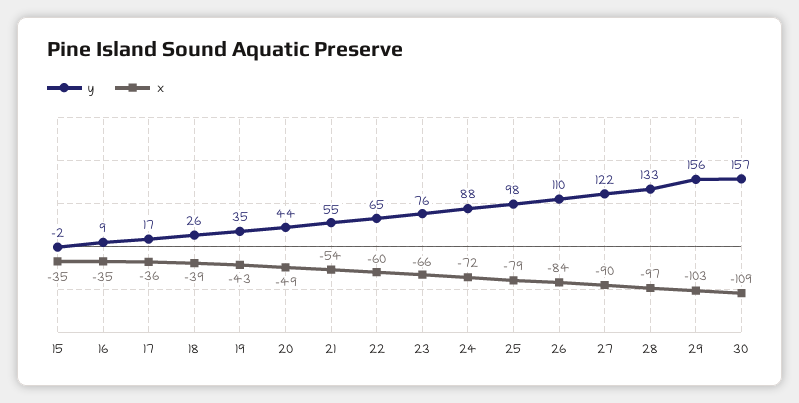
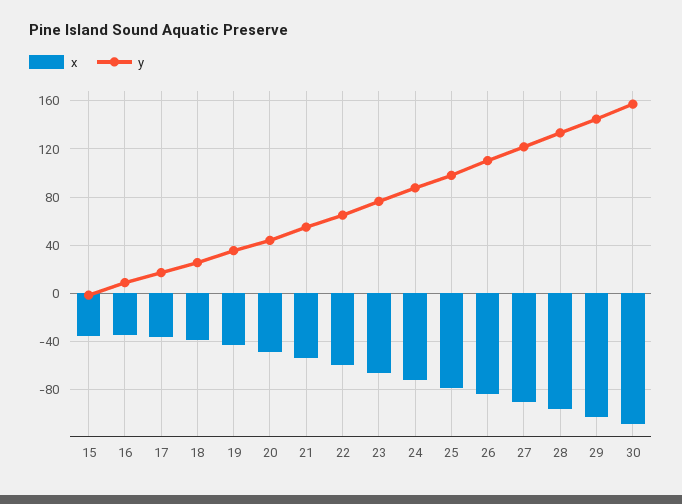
y, 29: 156 -> 145

